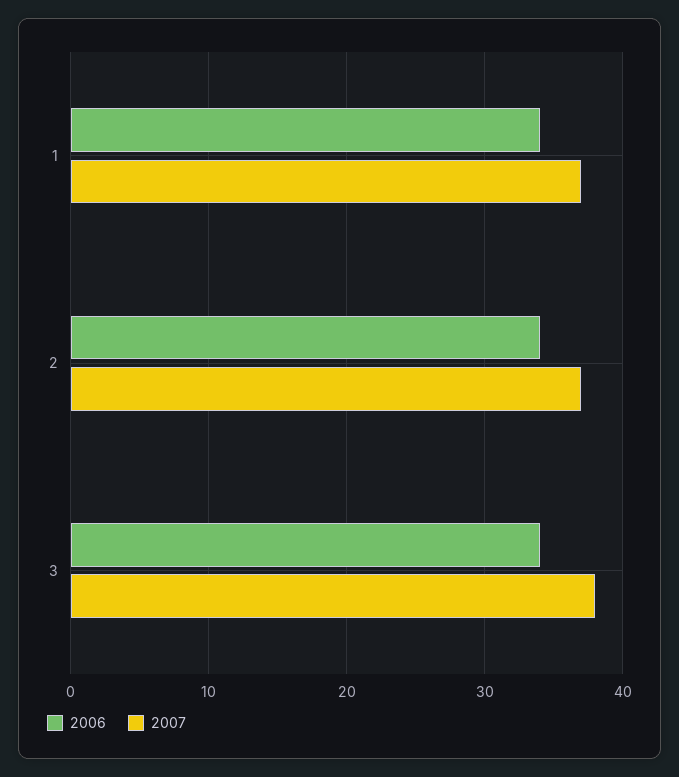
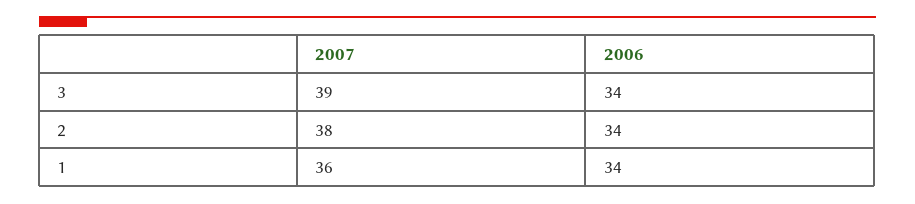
2007, 1: 37 -> 36
2007, 2: 37 -> 38
2007, 3: 38 -> 39

